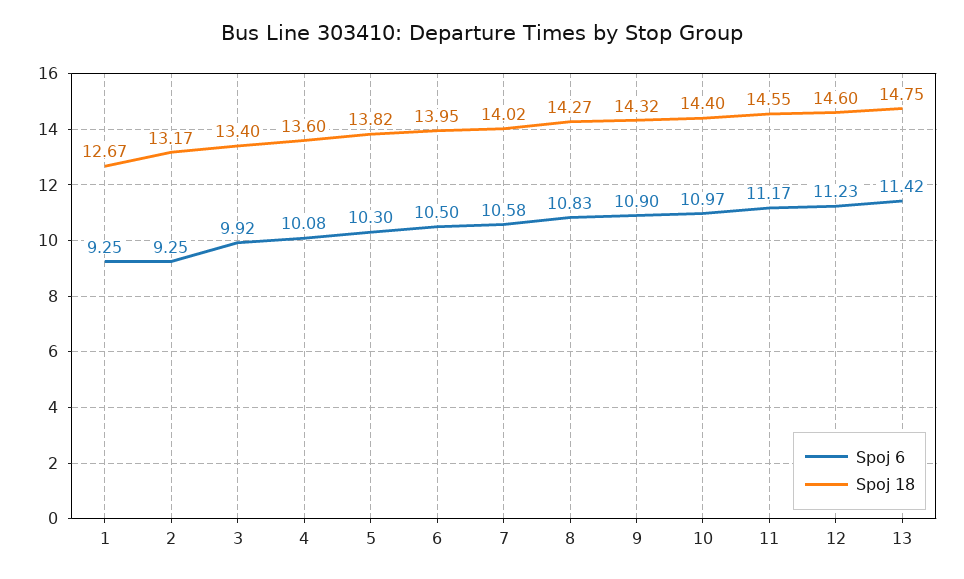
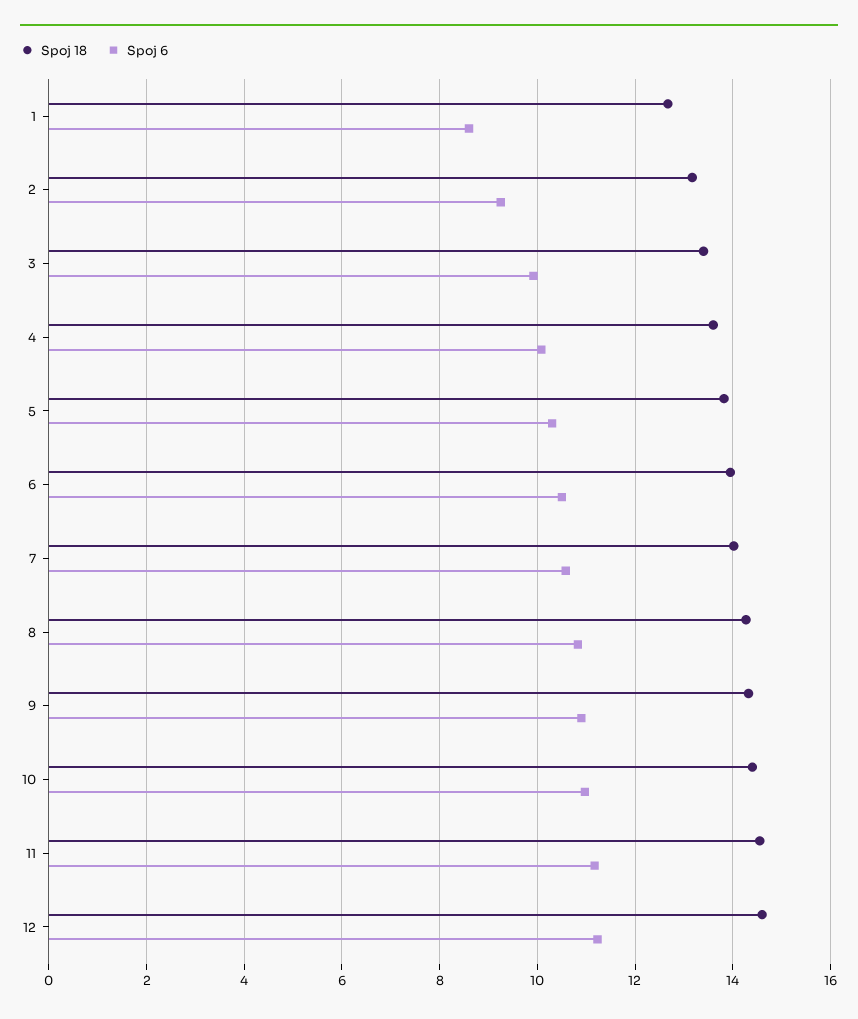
Spoj 6, 1: 9.25 -> 8.6
Spoj 6, 13: 11.42 -> none
Spoj 18, 13: 14.75 -> none

